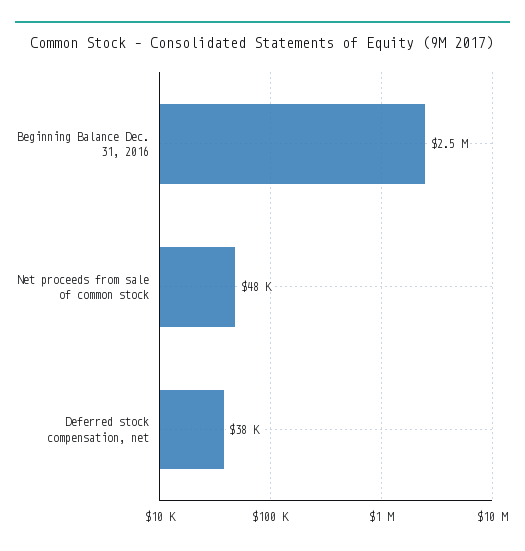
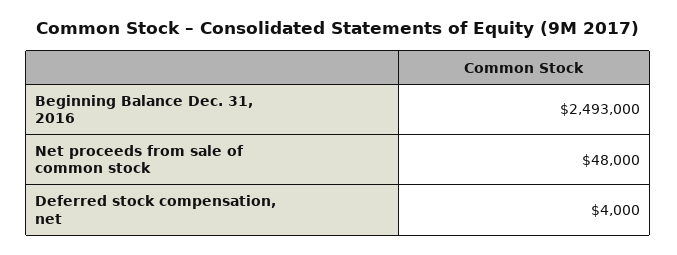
Deferred stock compensation, net: 38000 -> 4000

